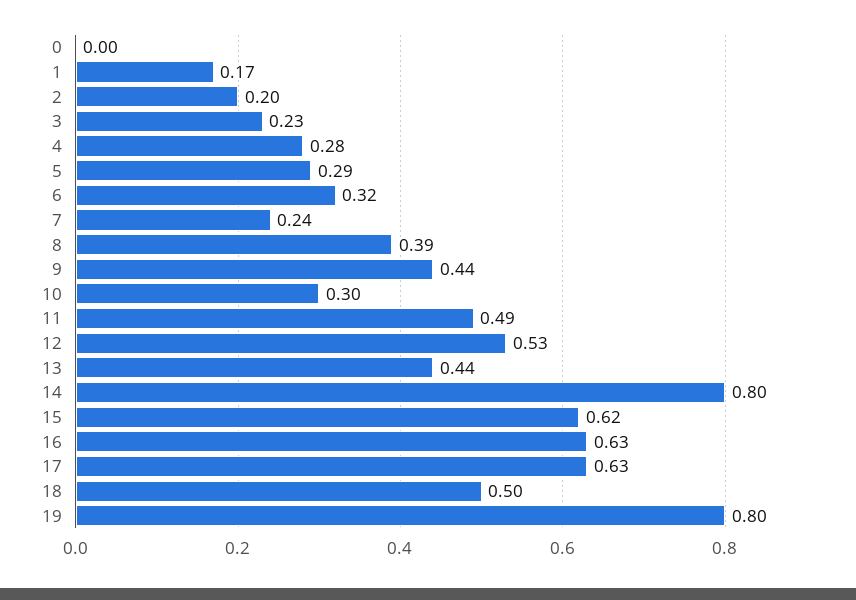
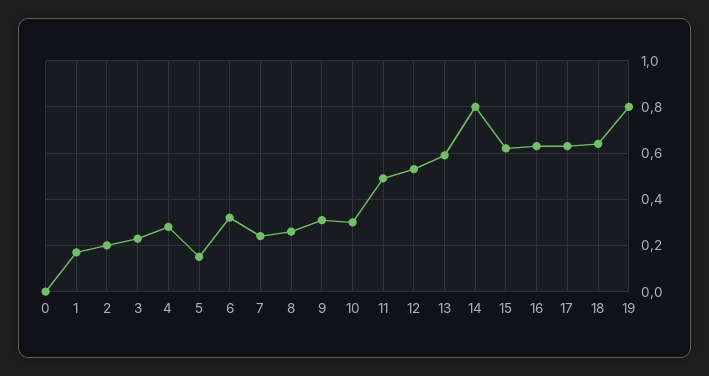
5: 0.29 -> 0.15
8: 0.39 -> 0.25
9: 0.44 -> 0.3
13: 0.44 -> 0.6
18: 0.5 -> 0.65

